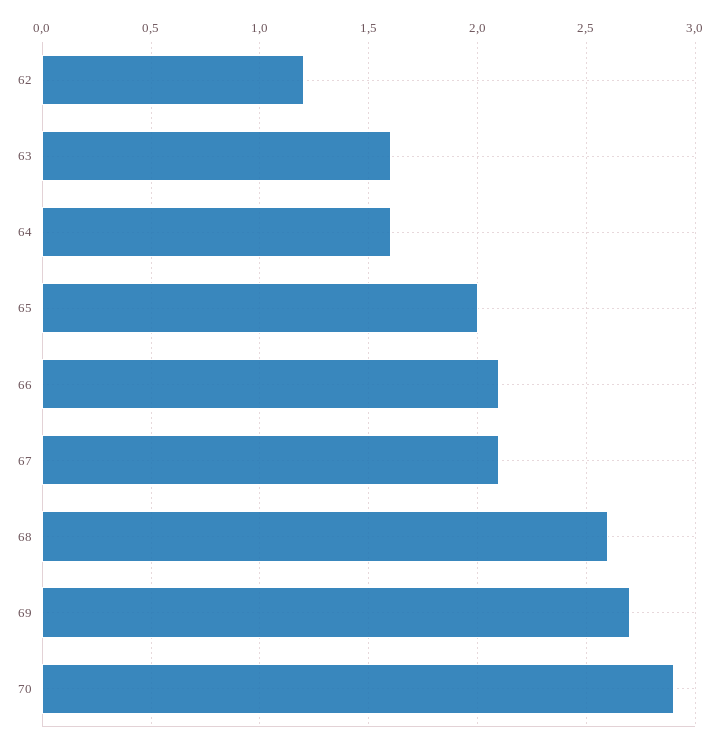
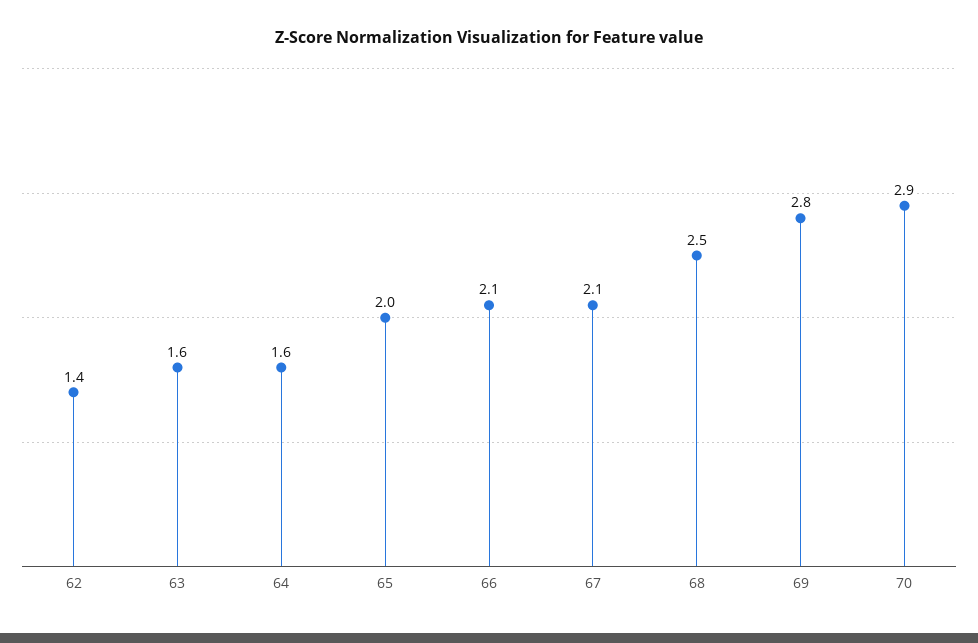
62: 1.2 -> 1.4
68: 2.6 -> 2.5
69: 2.7 -> 2.8

